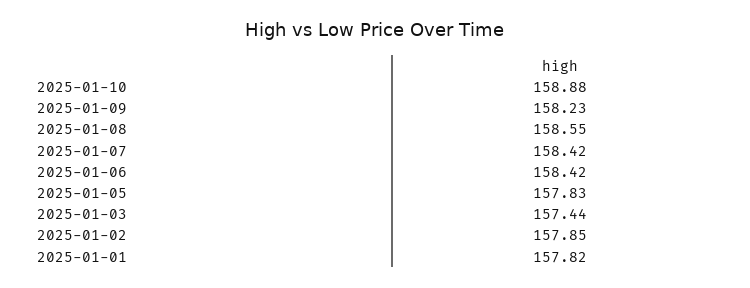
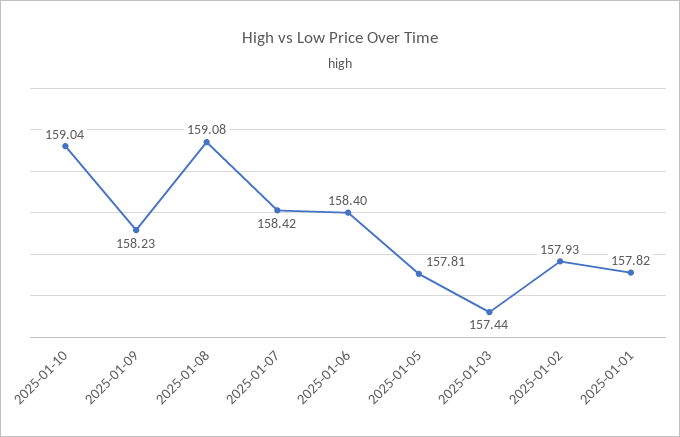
2025-01-10: 158.88 -> 159.04
2025-01-08: 158.55 -> 159.08
2025-01-06: 158.42 -> 158.4
2025-01-05: 157.83 -> 157.81
2025-01-02: 157.85 -> 157.93

